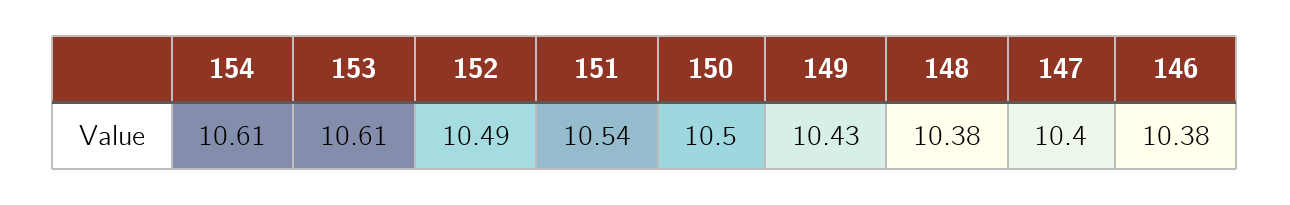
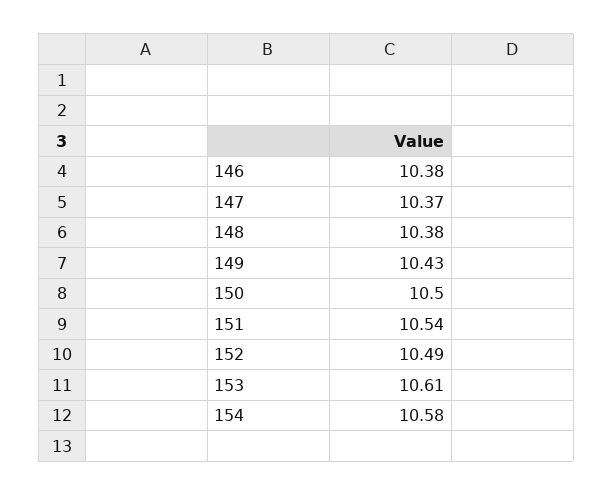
154: 10.61 -> 10.58
147: 10.4 -> 10.37

